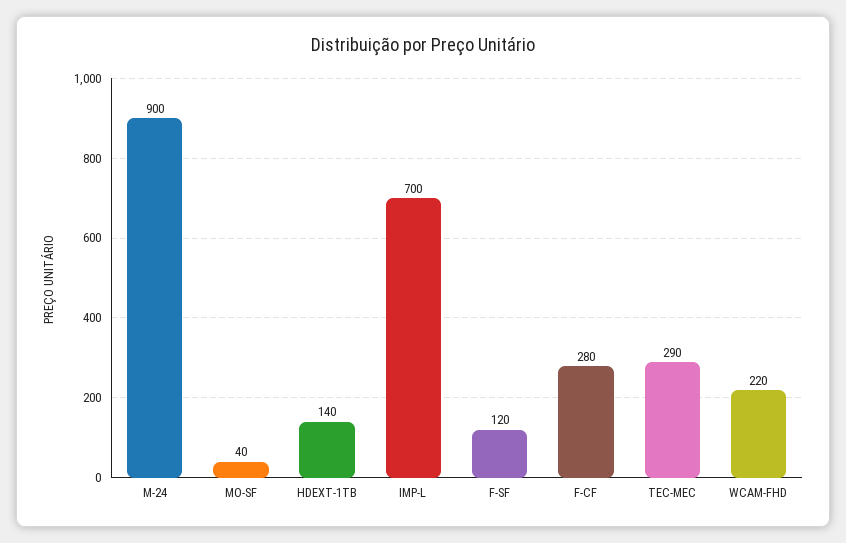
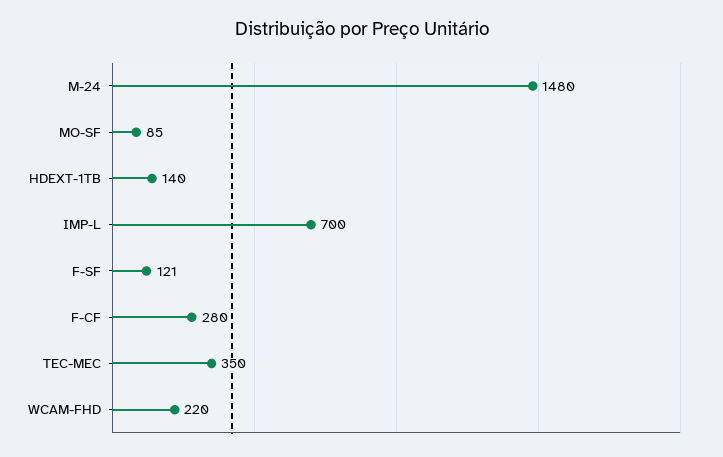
M-24: 900 -> 1480
MO-SF: 40 -> 85
F-SF: 120 -> 121
TEC-MEC: 290 -> 350

